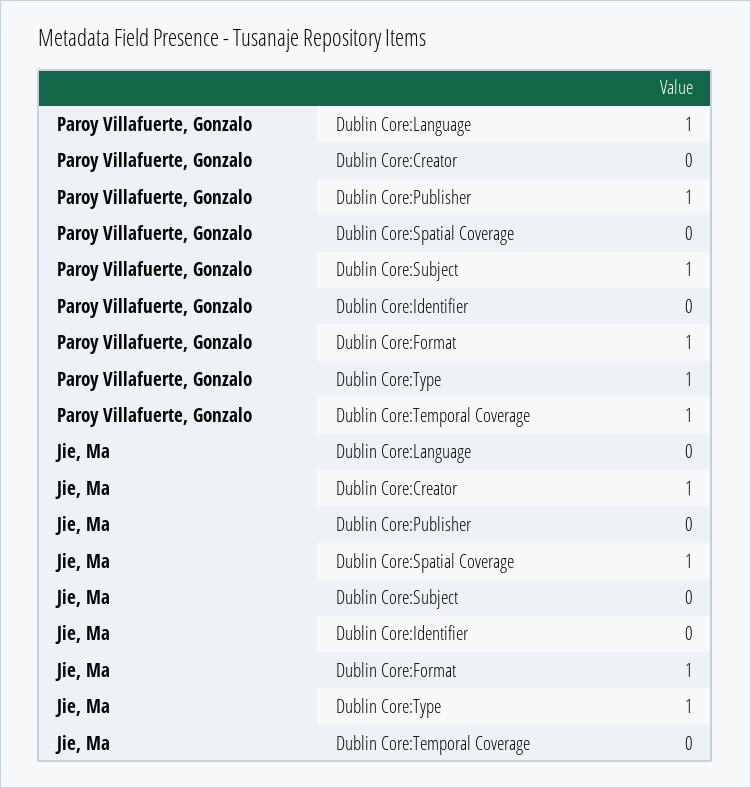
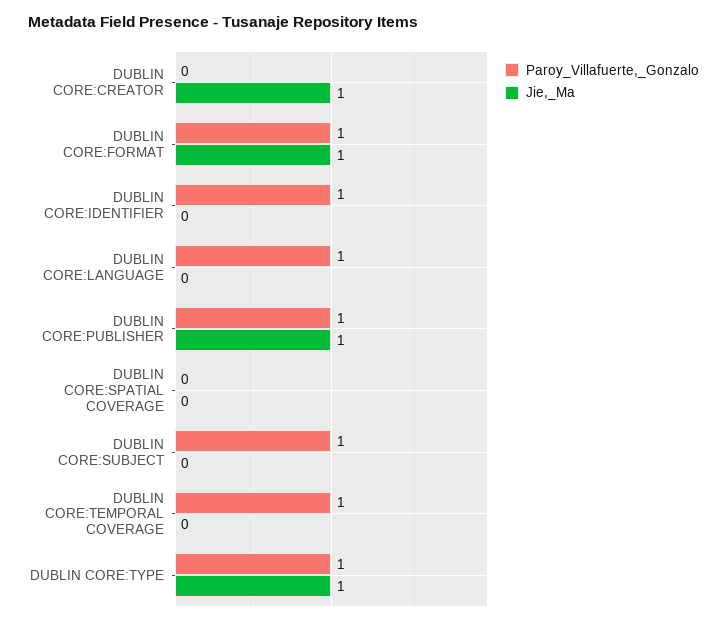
Paroy Villafuerte, Gonzalo, Dublin Core:Identifier: 0 -> 1
Jie, Ma, Dublin Core:Publisher: 0 -> 1
Jie, Ma, Dublin Core:Spatial Coverage: 1 -> 0

